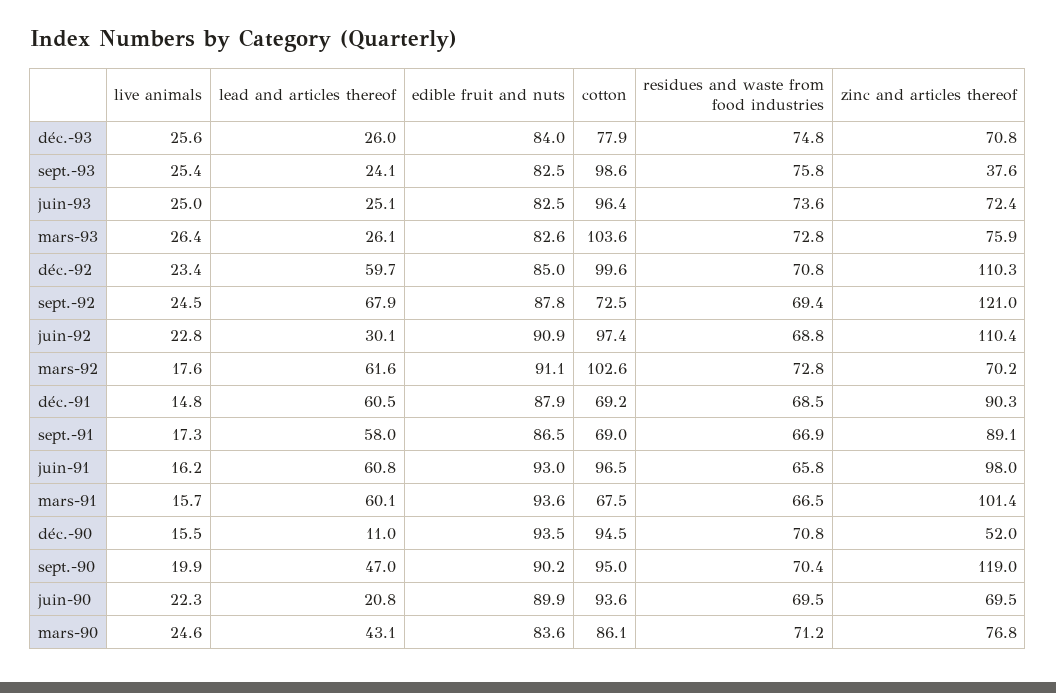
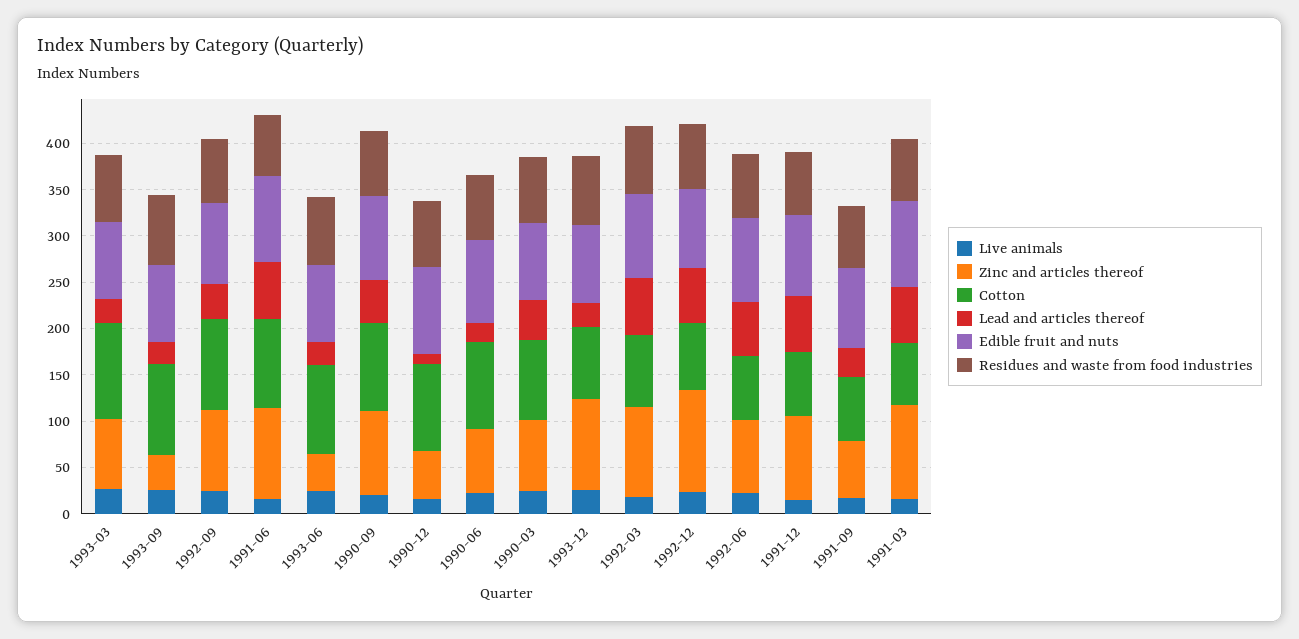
zinc and articles thereof, déc.-93: 70.8 -> 100
zinc and articles thereof, juin-93: 72.4 -> 40
cotton, déc.-92: 99.6 -> 70
lead and articles thereof, sept.-92: 67.9 -> 40
cotton, sept.-92: 72.5 -> 100
zinc and articles thereof, sept.-92: 121 -> 90
lead and articles thereof, juin-92: 30.1 -> 60
cotton, juin-92: 97.4 -> 70
zinc and articles thereof, juin-92: 110.4 -> 80
cotton, mars-92: 102.6 -> 80
zinc and articles thereof, mars-92: 70.2 -> 100
lead and articles thereof, sept.-91: 58 -> 30
zinc and articles thereof, sept.-91: 89.1 -> 60
zinc and articles thereof, sept.-90: 119 -> 90

